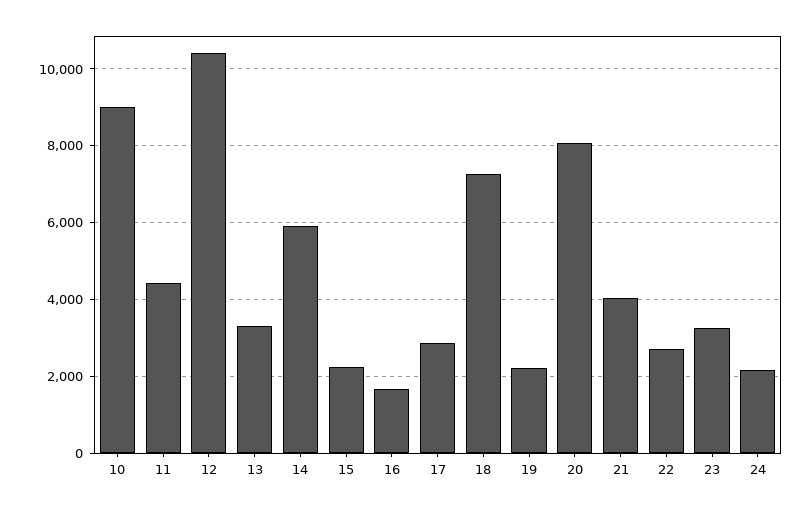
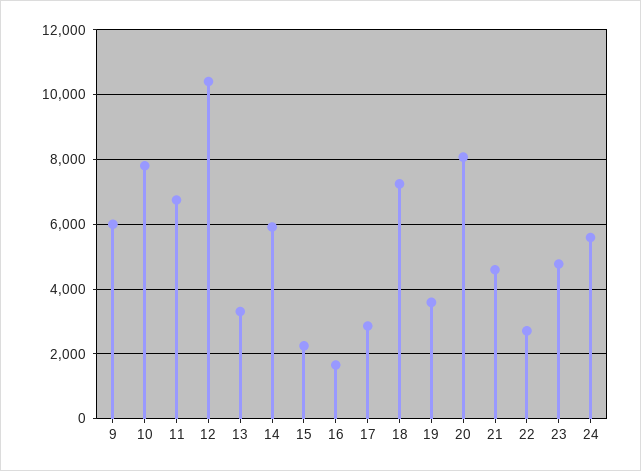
10: 9000 -> 7800
11: 4400 -> 6800
19: 2200 -> 3600
21: 4000 -> 4600
23: 3200 -> 4800
24: 2200 -> 5600
9: none -> 6000

